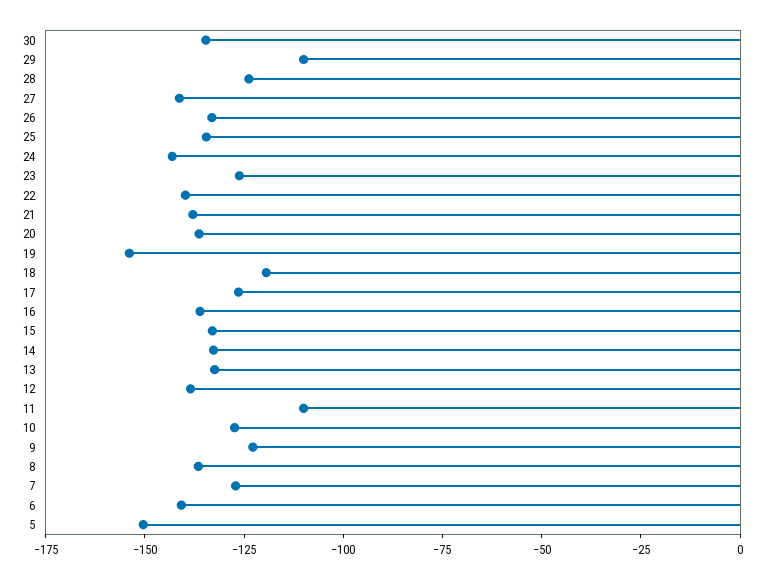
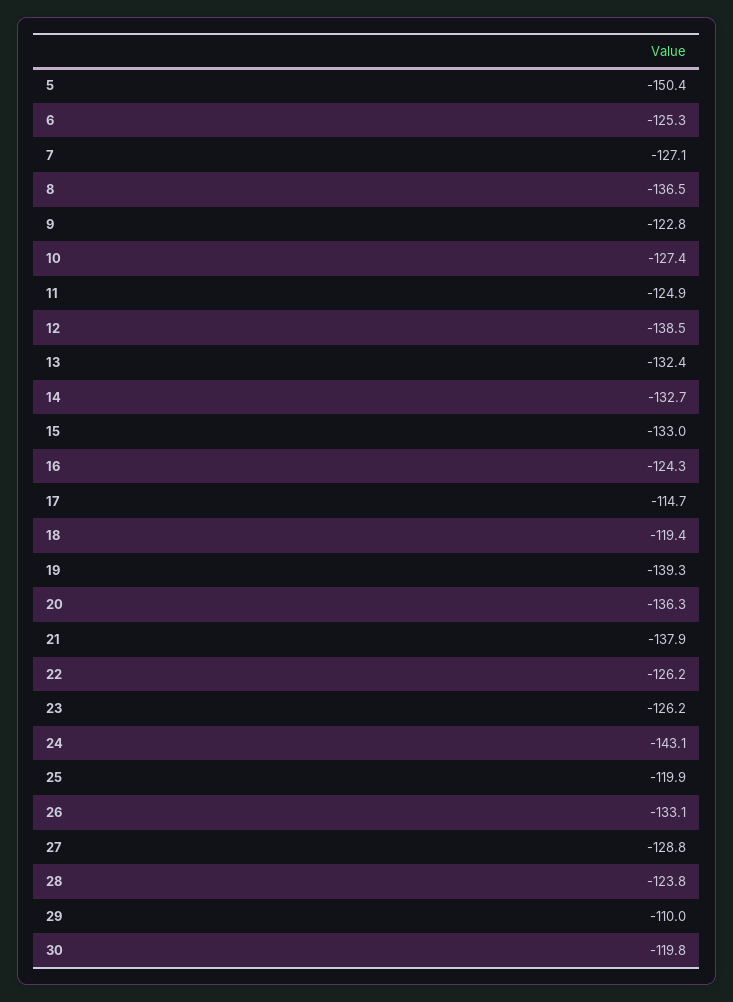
30: -135 -> -119.8
27: -140 -> -128.8
25: -135 -> -119.9
22: -140 -> -126.2
19: -155 -> -139.3
17: -125 -> -114.7
16: -135 -> -124.3
11: -110 -> -124.9
6: -140 -> -125.3

